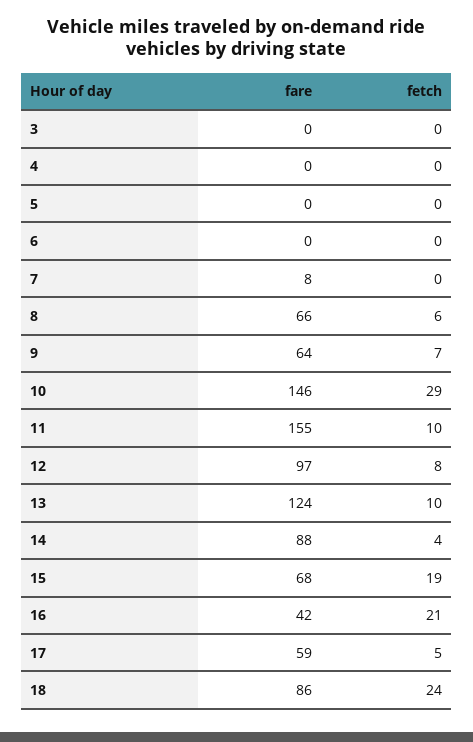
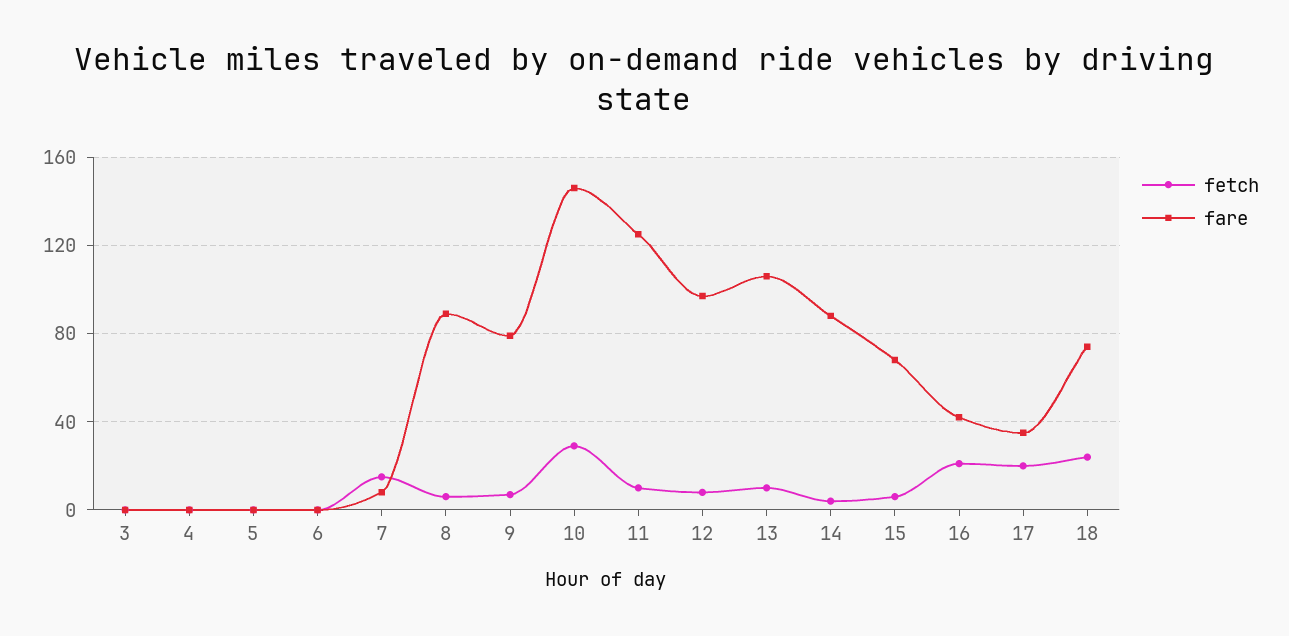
fetch, 7: 0 -> 15
fare, 8: 66 -> 90
fare, 9: 64 -> 80
fare, 11: 155 -> 125
fare, 13: 124 -> 105
fetch, 15: 19 -> 5
fare, 17: 59 -> 35
fetch, 17: 5 -> 20
fare, 18: 86 -> 75

